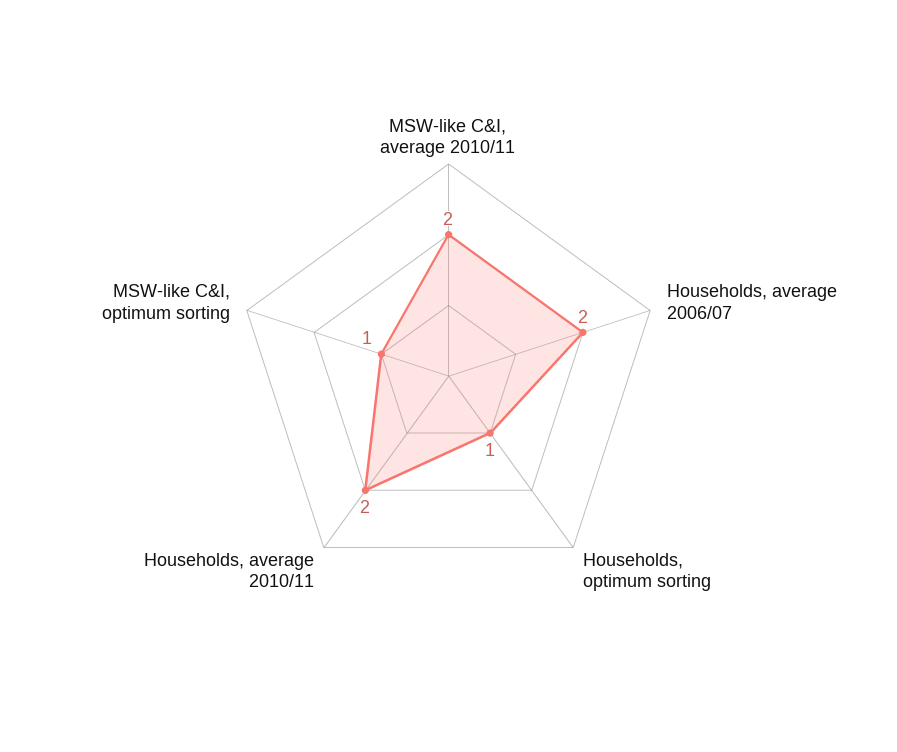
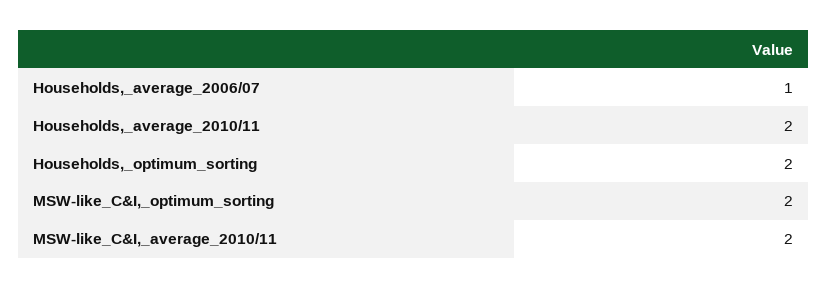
Households, average 2006/07: 2 -> 1
Households, optimum sorting: 1 -> 2
MSW-like C&I, optimum sorting: 1 -> 2

